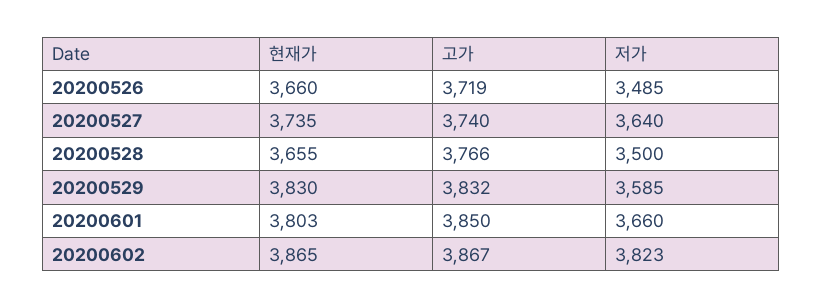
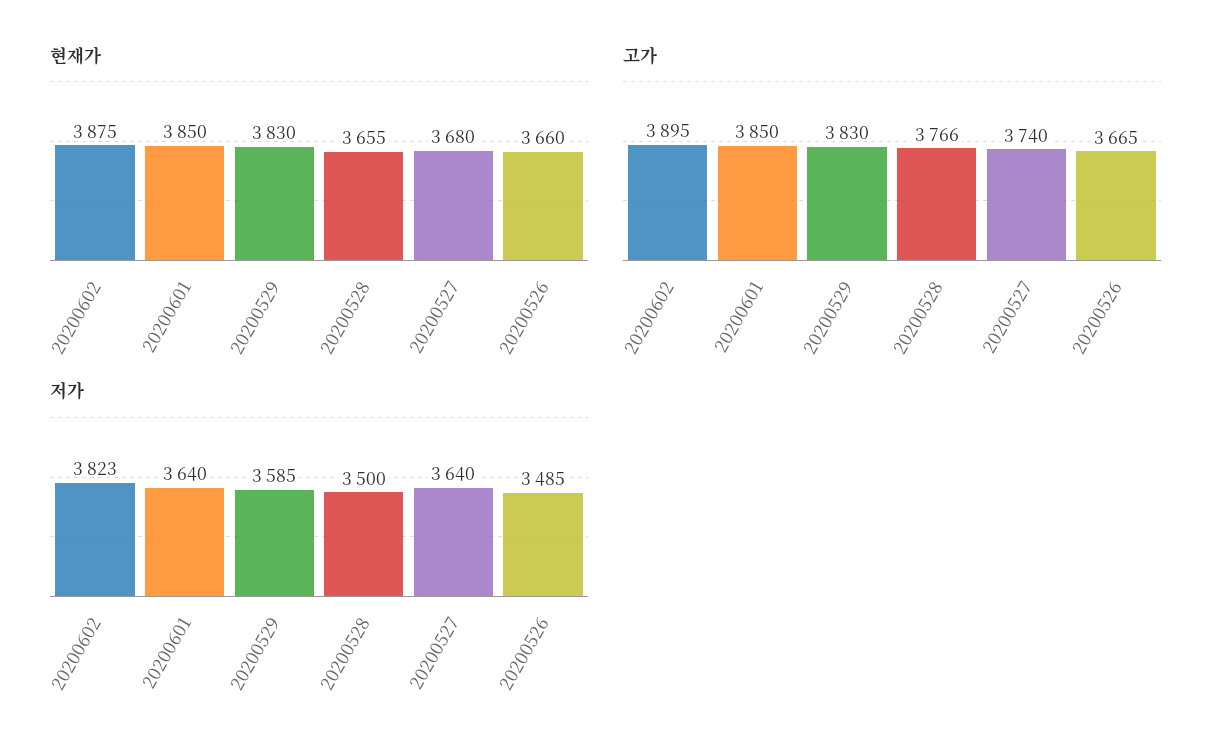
고가, 20200526: 3719 -> 3665
현재가, 20200527: 3735 -> 3680
고가, 20200529: 3832 -> 3830
현재가, 20200601: 3803 -> 3850
저가, 20200601: 3660 -> 3640
현재가, 20200602: 3865 -> 3875
고가, 20200602: 3867 -> 3895

